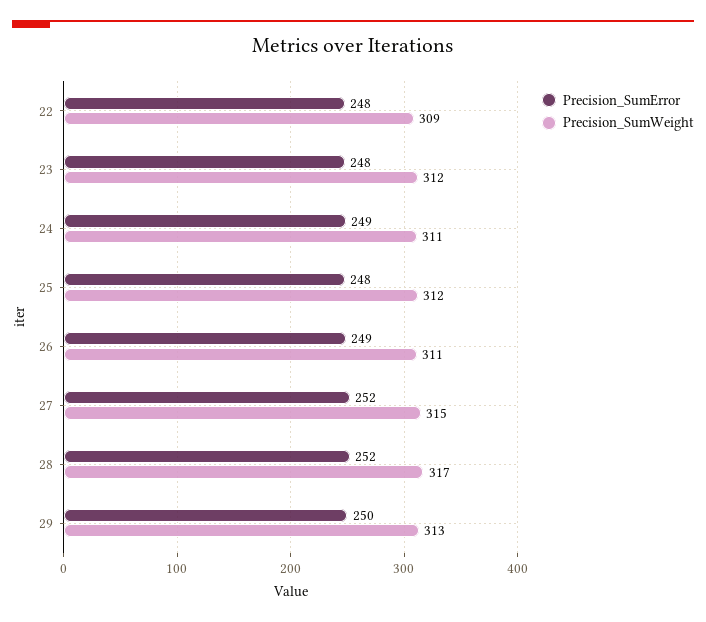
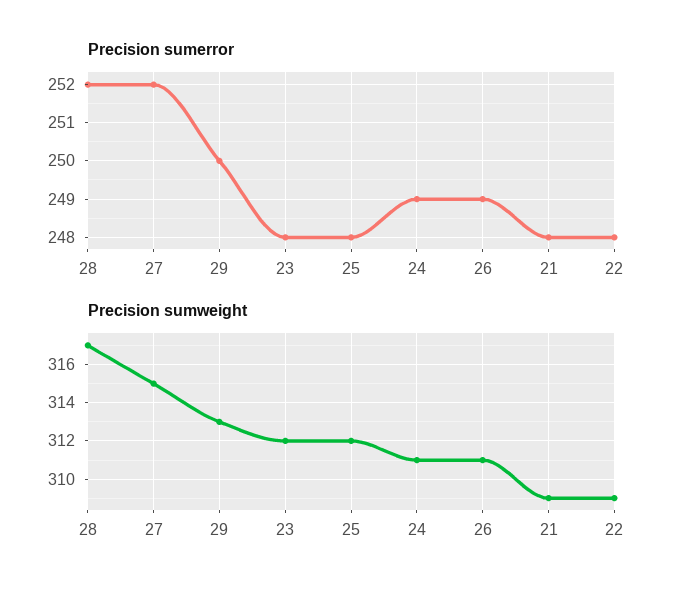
Precision_SumError, 21: none -> 248
Precision_SumWeight, 21: none -> 309

